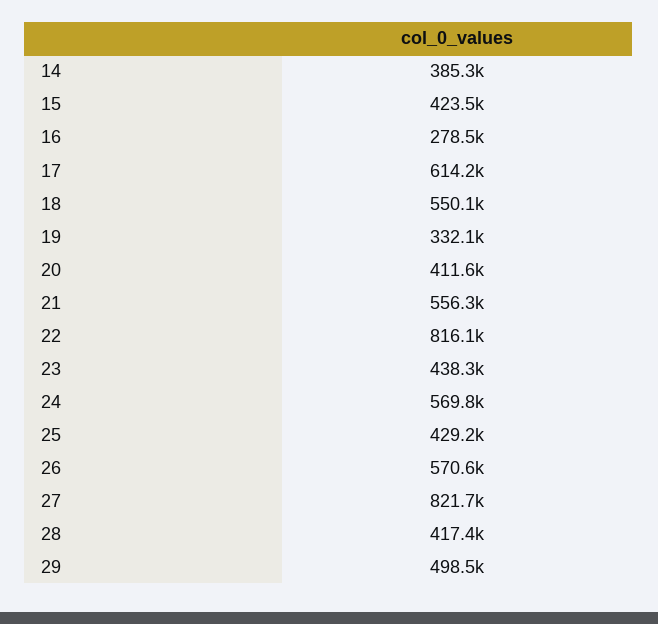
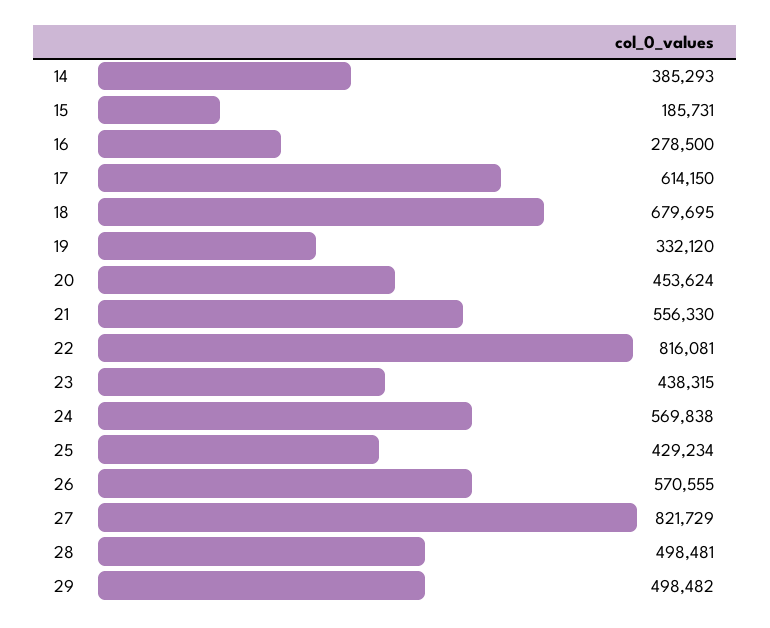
15: 423500 -> 185731
18: 550100 -> 679695
20: 411600 -> 453624
28: 417400 -> 498481

